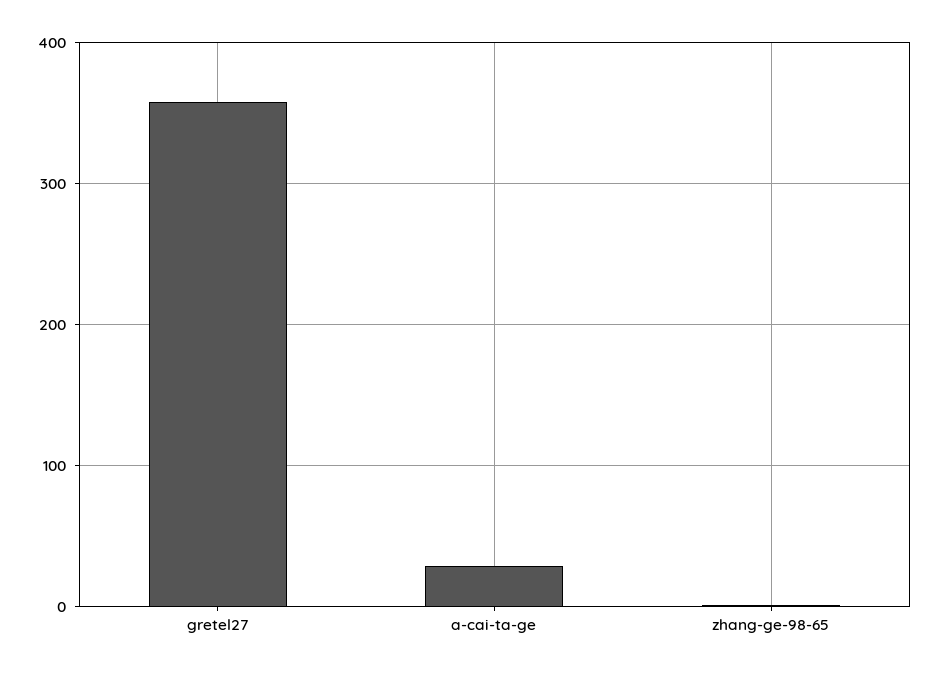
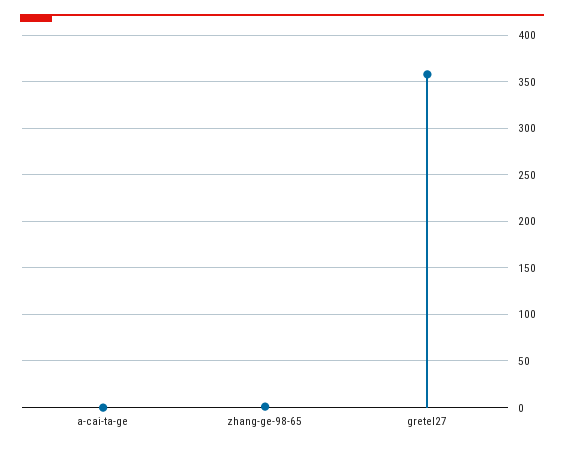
a-cai-ta-ge: 30 -> 0

